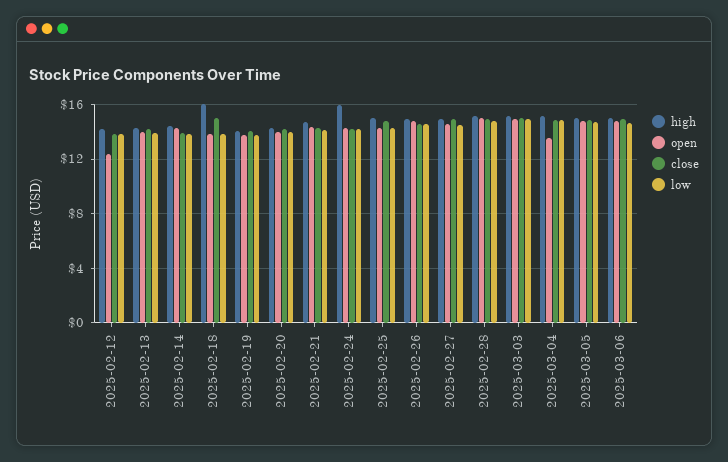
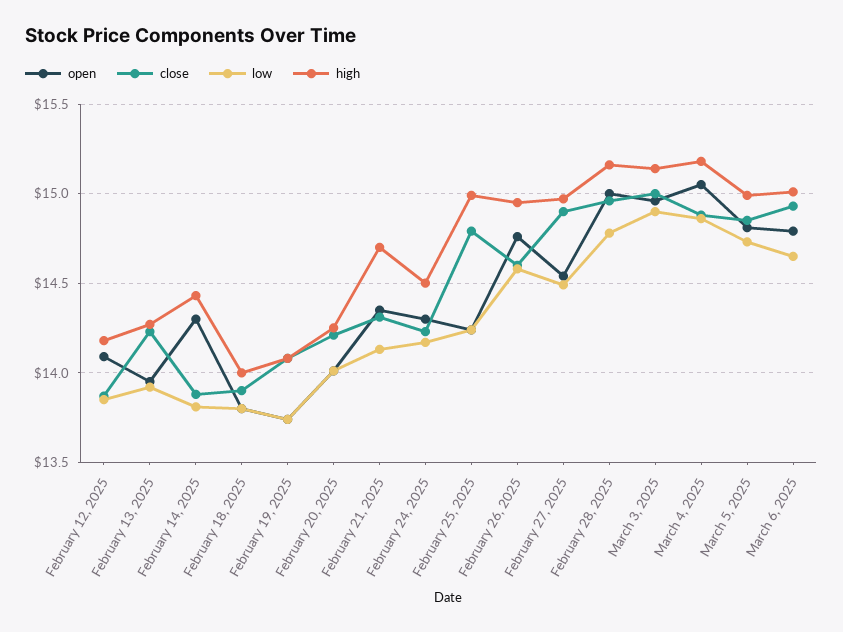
open, 2025-02-12: 12.5 -> 14.1
high, 2025-02-18: 16 -> 14
close, 2025-02-18: 15 -> 13.9
high, 2025-02-24: 16 -> 14.5
open, 2025-03-04: 13.5 -> 15.05

